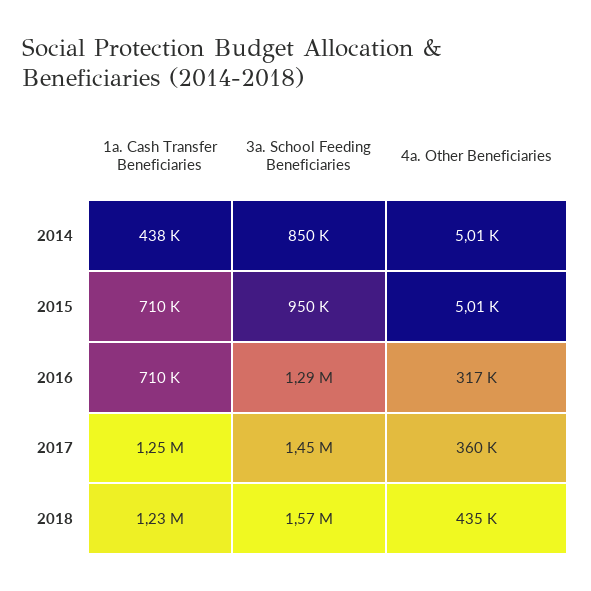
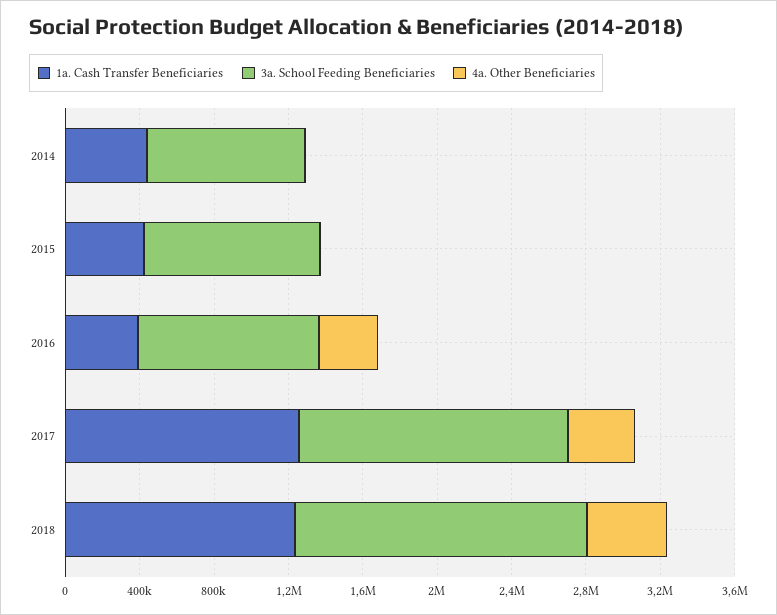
1a. Cash Transfer Beneficiaries, 2015: 710000 -> 400000
1a. Cash Transfer Beneficiaries, 2016: 710000 -> 400000
3a. School Feeding Beneficiaries, 2016: 1290000 -> 1000000

